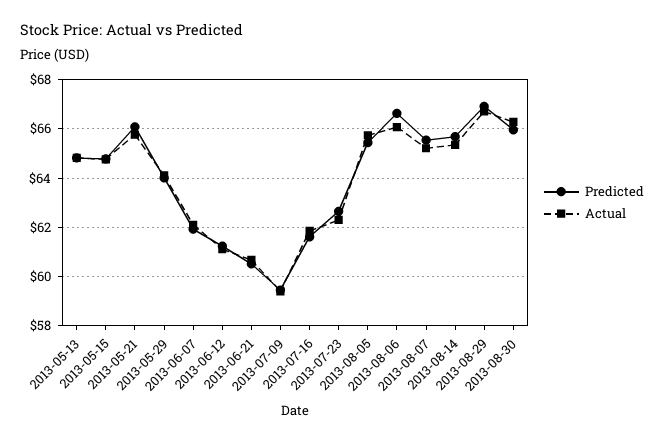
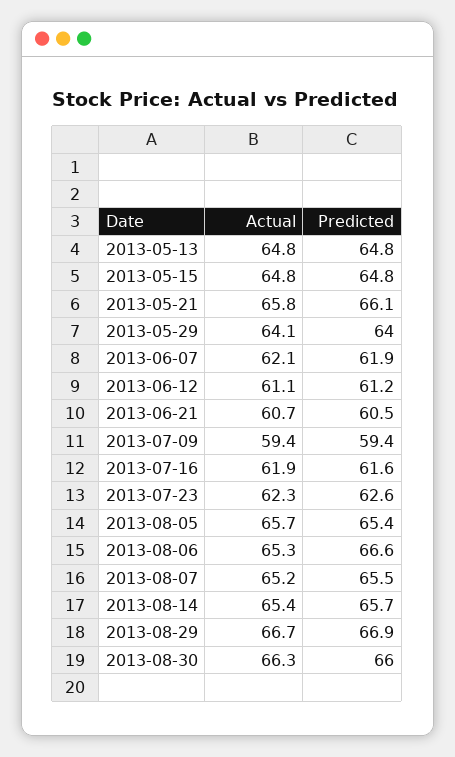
Actual, 2013-08-06: 66 -> 65.3

